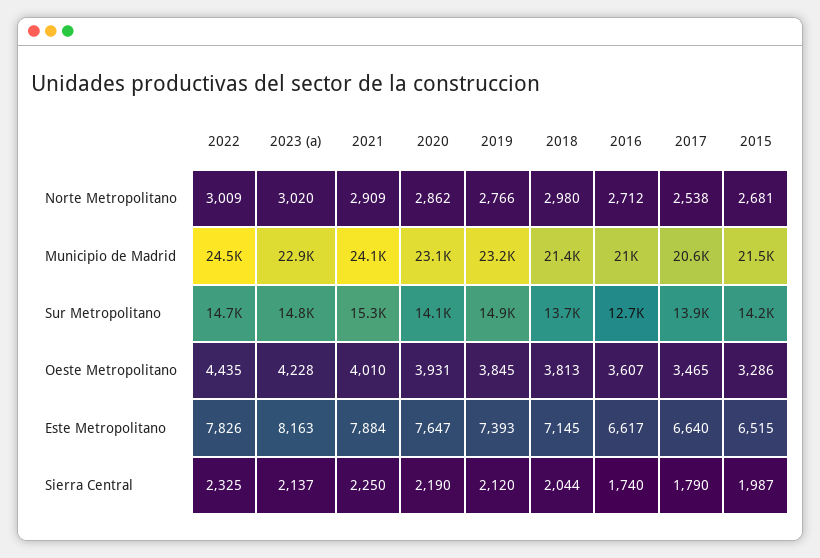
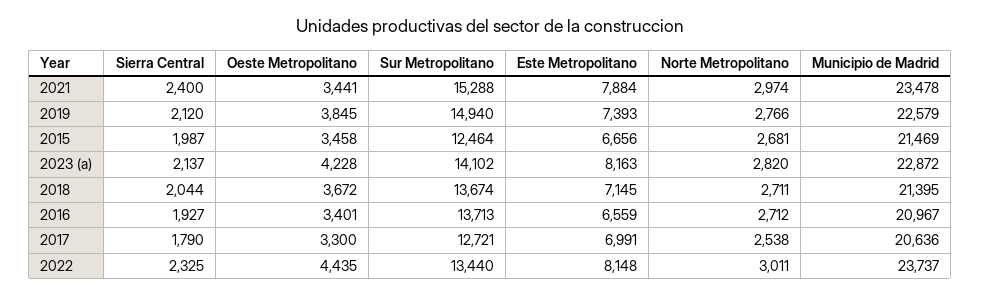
2022, Norte Metropolitano: 3009 -> 3011
2023 (a), Norte Metropolitano: 3020 -> 2820
2021, Norte Metropolitano: 2909 -> 2974
2020, Norte Metropolitano: 2862 -> none
2018, Norte Metropolitano: 2980 -> 2711
2022, Municipio de Madrid: 24500 -> 23737
2021, Municipio de Madrid: 24100 -> 23478
2020, Municipio de Madrid: 23100 -> none
2019, Municipio de Madrid: 23200 -> 22579
2022, Sur Metropolitano: 14700 -> 13440
2023 (a), Sur Metropolitano: 14800 -> 14102
2020, Sur Metropolitano: 14100 -> none
2016, Sur Metropolitano: 12700 -> 13713
2017, Sur Metropolitano: 13900 -> 12721
2015, Sur Metropolitano: 14200 -> 12464
2021, Oeste Metropolitano: 4010 -> 3441
2020, Oeste Metropolitano: 3931 -> none
2018, Oeste Metropolitano: 3813 -> 3672
2016, Oeste Metropolitano: 3607 -> 3401
2017, Oeste Metropolitano: 3465 -> 3300
2015, Oeste Metropolitano: 3286 -> 3458
2022, Este Metropolitano: 7826 -> 8148
2020, Este Metropolitano: 7647 -> none
2016, Este Metropolitano: 6617 -> 6559
2017, Este Metropolitano: 6640 -> 6991
2015, Este Metropolitano: 6515 -> 6656
2021, Sierra Central: 2250 -> 2400
2020, Sierra Central: 2190 -> none
2016, Sierra Central: 1740 -> 1927

